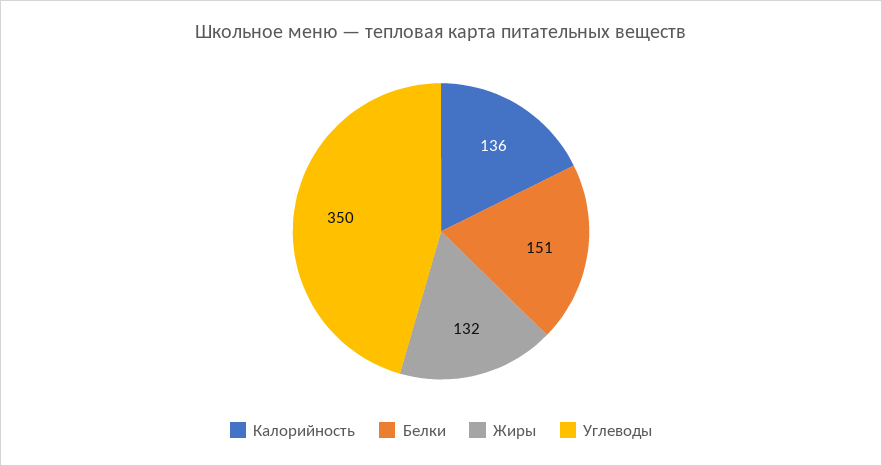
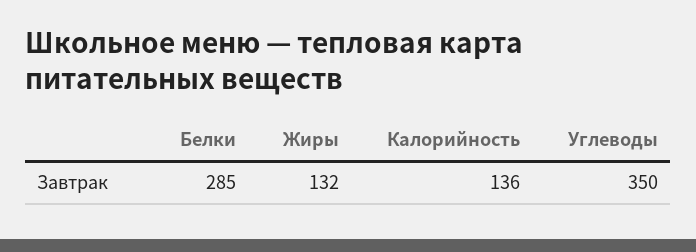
Белки: 151 -> 285

